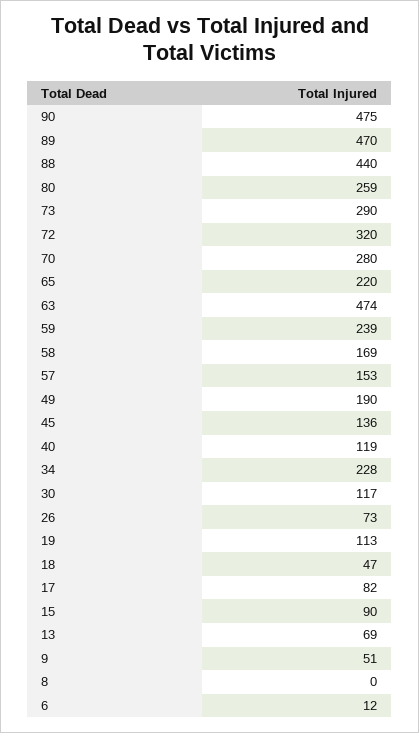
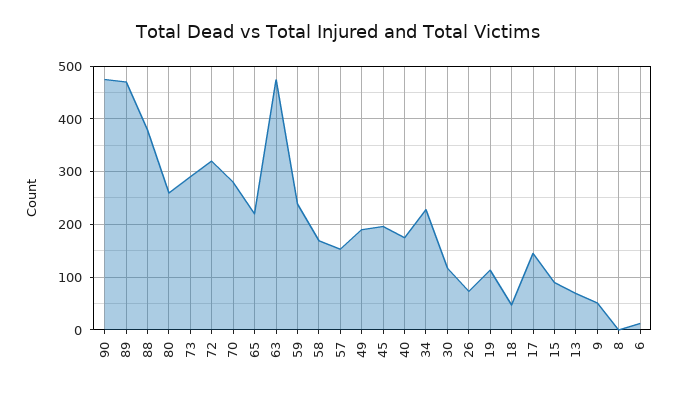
88: 440 -> 380
45: 136 -> 200
40: 119 -> 180
17: 82 -> 140

